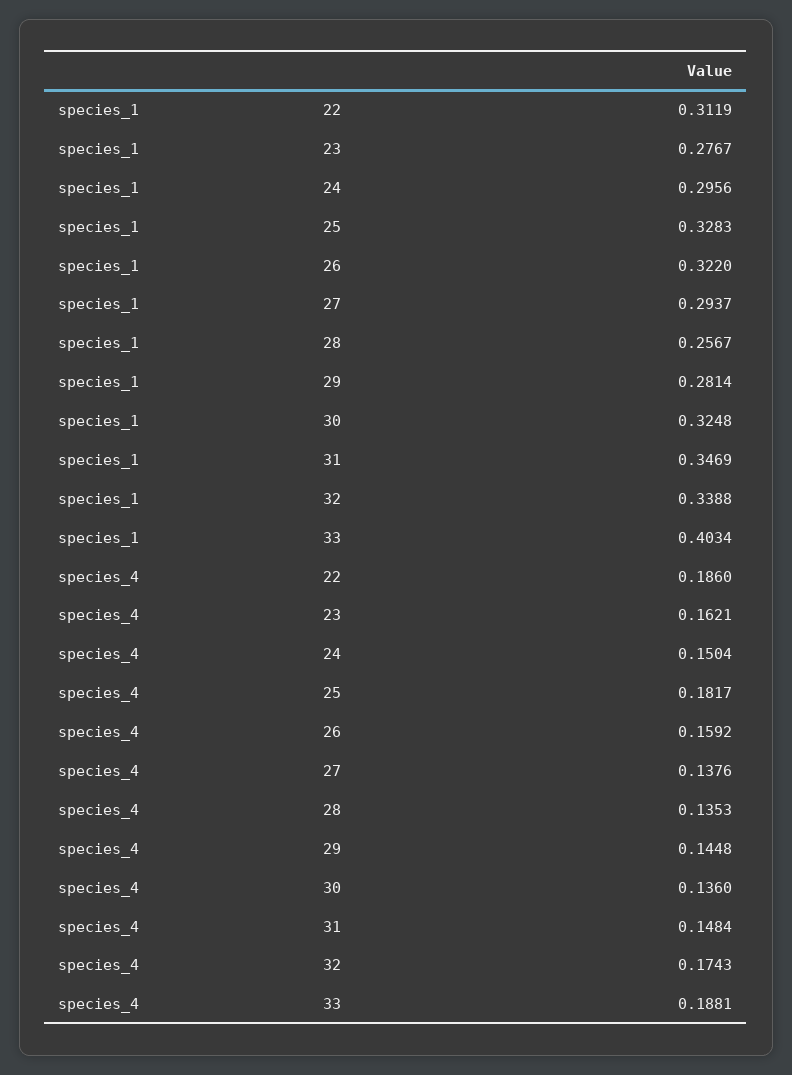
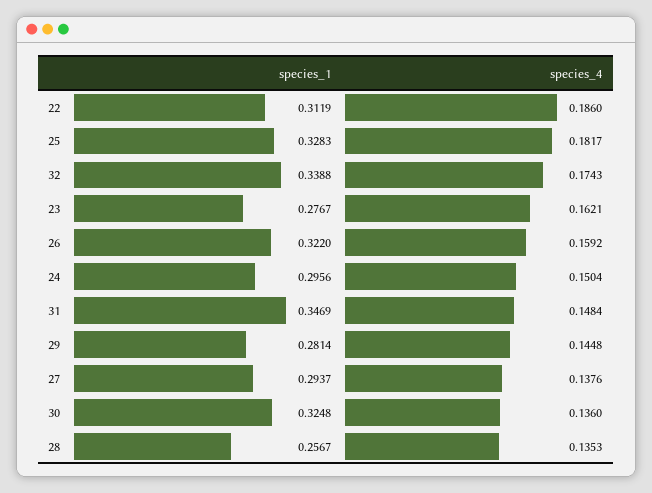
species_1, 33: 0.4034 -> none
species_4, 33: 0.1881 -> none

